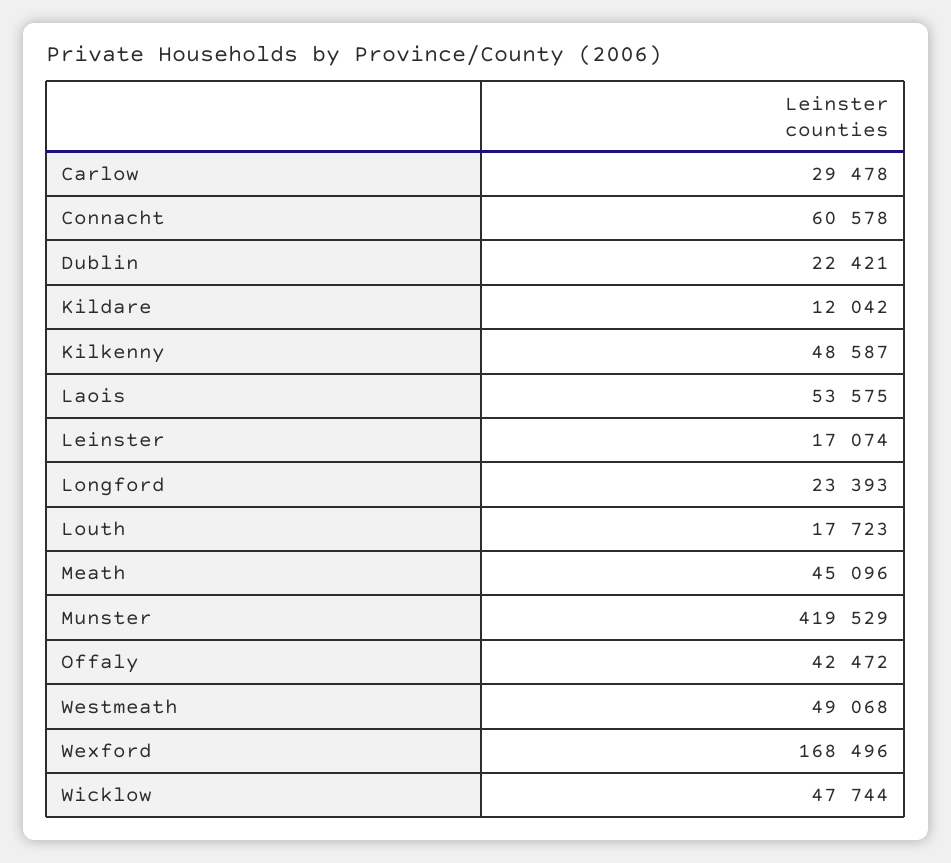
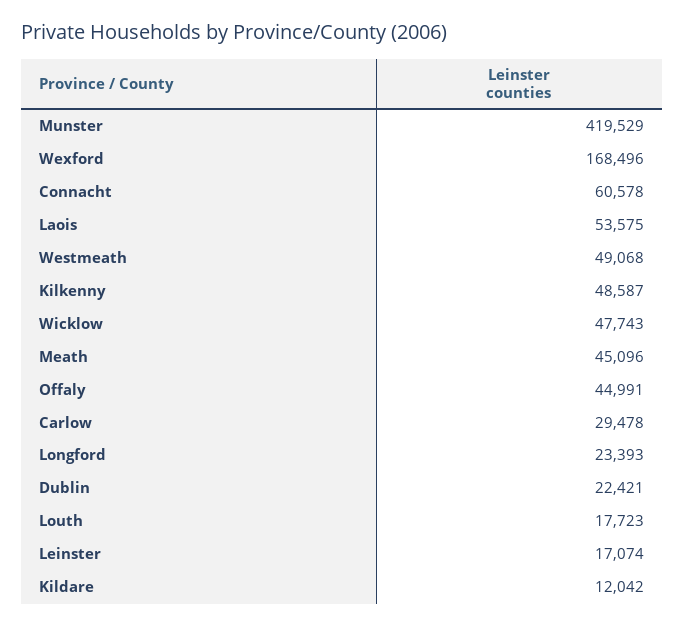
Offaly: 42472 -> 44991
Wicklow: 47744 -> 47743

